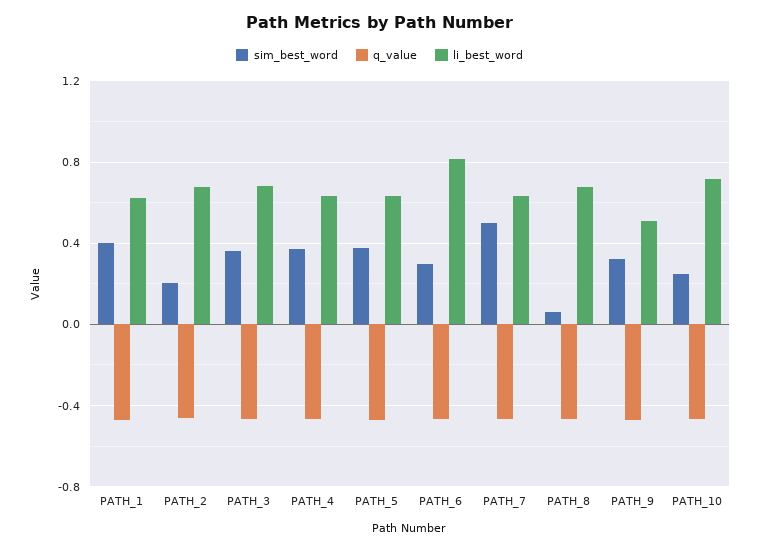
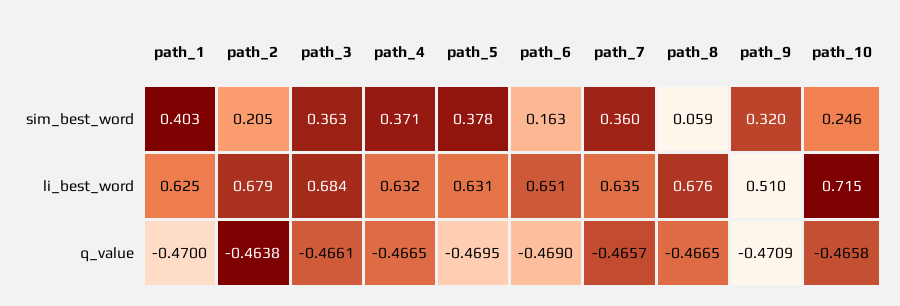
sim_best_word, PATH_6: 0.3 -> 0.163
li_best_word, PATH_6: 0.8 -> 0.651
sim_best_word, PATH_7: 0.5 -> 0.36

